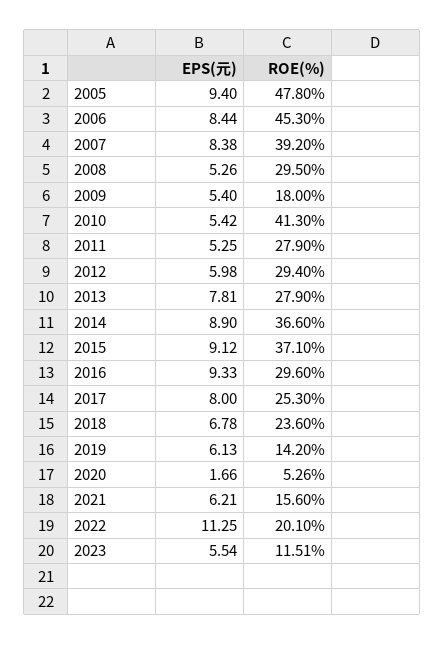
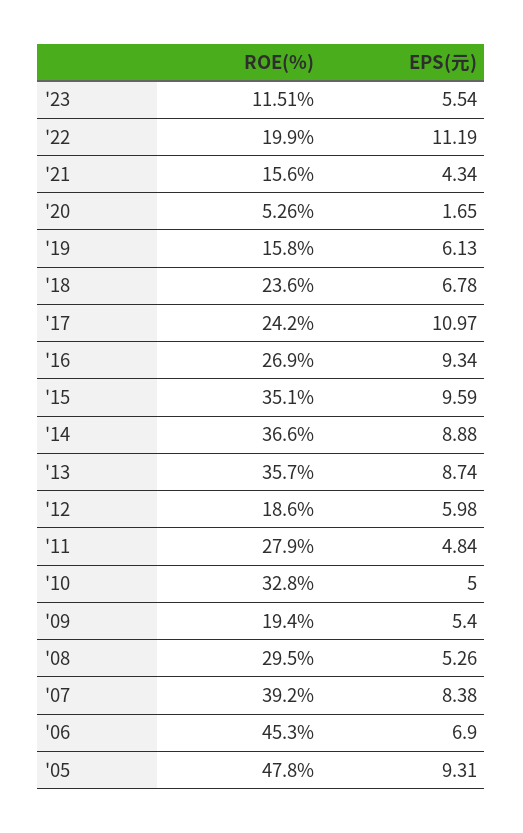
EPS(元), 2005: 9.4 -> 9.31
EPS(元), 2006: 8.44 -> 6.9
ROE(%), 2009: 18 -> 19.4
EPS(元), 2010: 5.42 -> 5
ROE(%), 2010: 41.3 -> 32.8
EPS(元), 2011: 5.25 -> 4.84
ROE(%), 2012: 29.4 -> 18.6
EPS(元), 2013: 7.81 -> 8.74
ROE(%), 2013: 27.9 -> 35.7
EPS(元), 2014: 8.9 -> 8.88
EPS(元), 2015: 9.12 -> 9.59
ROE(%), 2015: 37.1 -> 35.1
EPS(元), 2016: 9.33 -> 9.34
ROE(%), 2016: 29.6 -> 26.9
EPS(元), 2017: 8 -> 10.97
ROE(%), 2017: 25.3 -> 24.2
ROE(%), 2019: 14.2 -> 15.8
EPS(元), 2020: 1.66 -> 1.65
EPS(元), 2021: 6.21 -> 4.34
EPS(元), 2022: 11.25 -> 11.19
ROE(%), 2022: 20.1 -> 19.9

